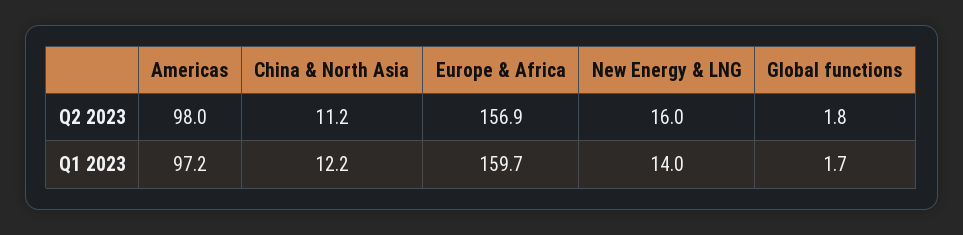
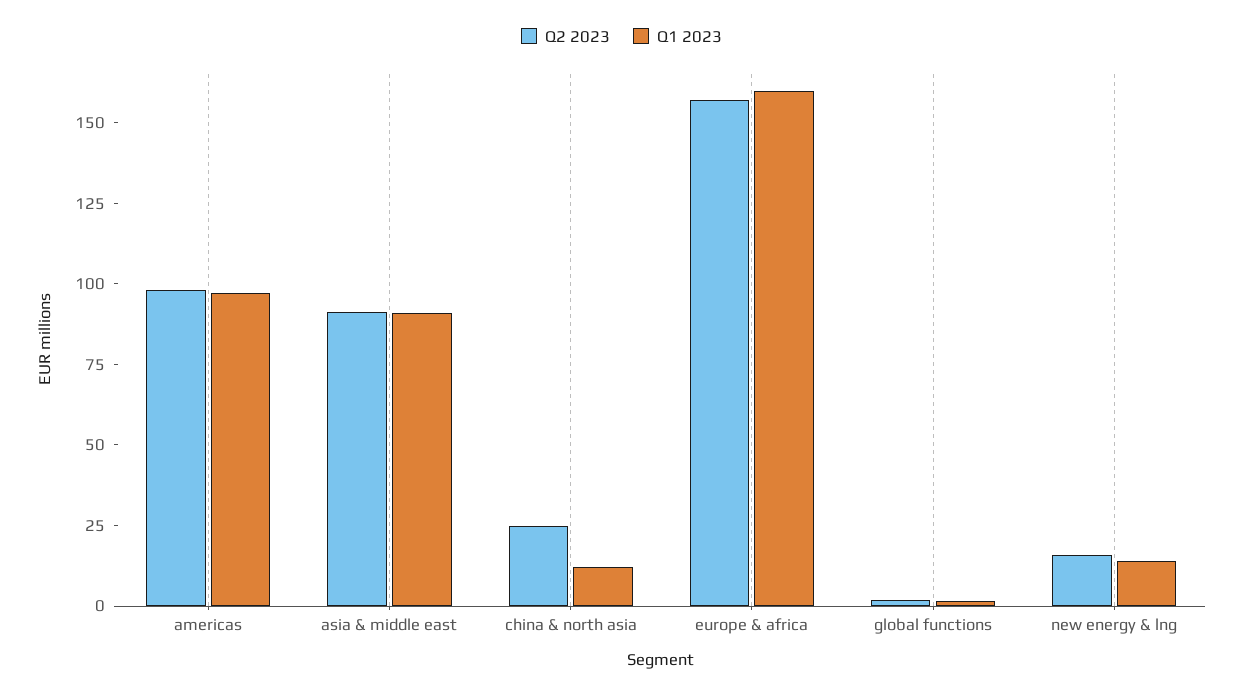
Q2 2023, China & North Asia: 11.2 -> 25
Q2 2023, asia & middle east: none -> 90
Q1 2023, asia & middle east: none -> 90

